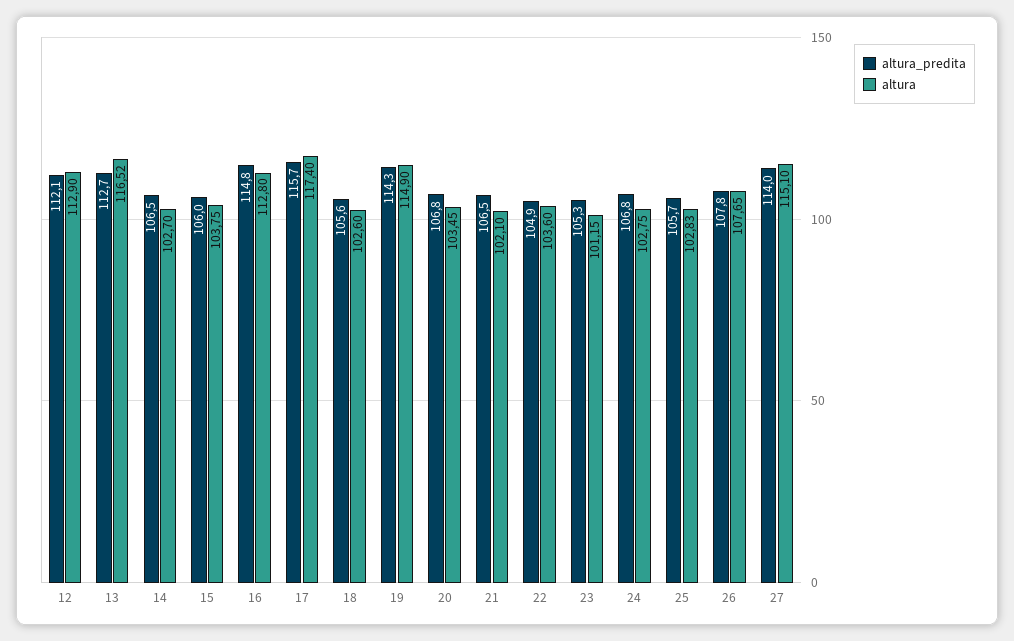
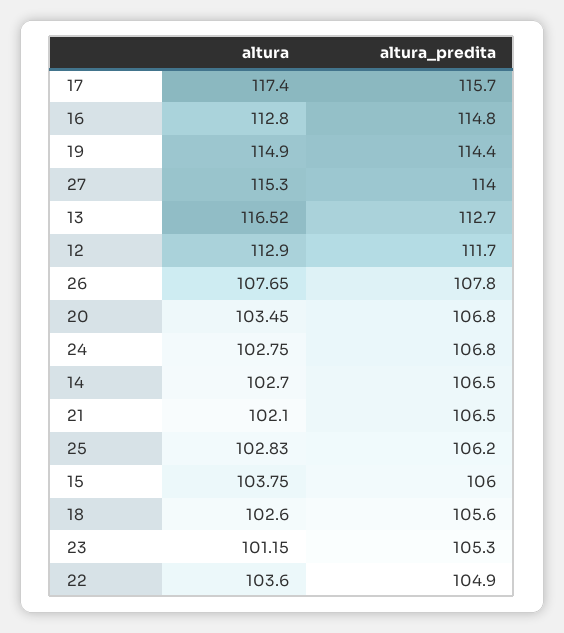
altura_predita, 12: 112.1 -> 111.7
altura_predita, 19: 114.3 -> 114.4
altura_predita, 25: 105.7 -> 106.2
altura, 27: 115.1 -> 115.3

